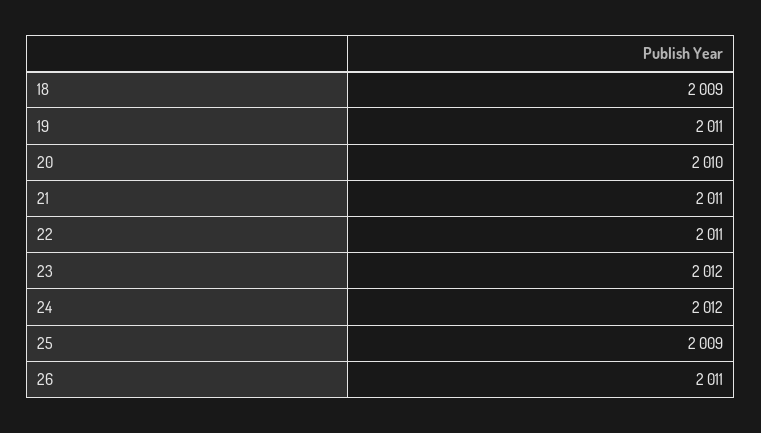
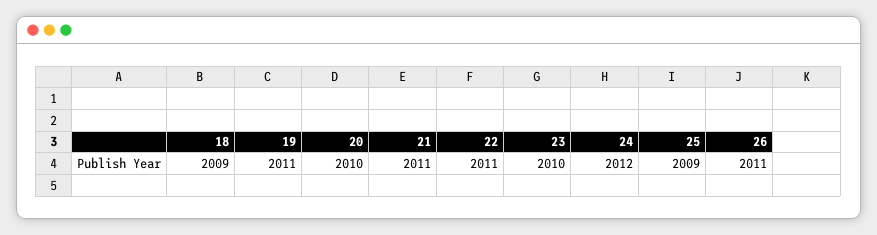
23: 2012 -> 2010

